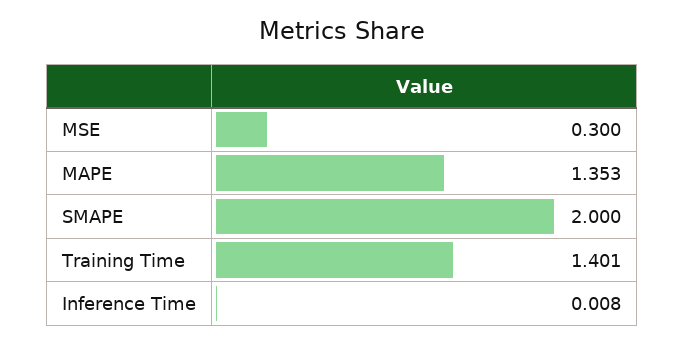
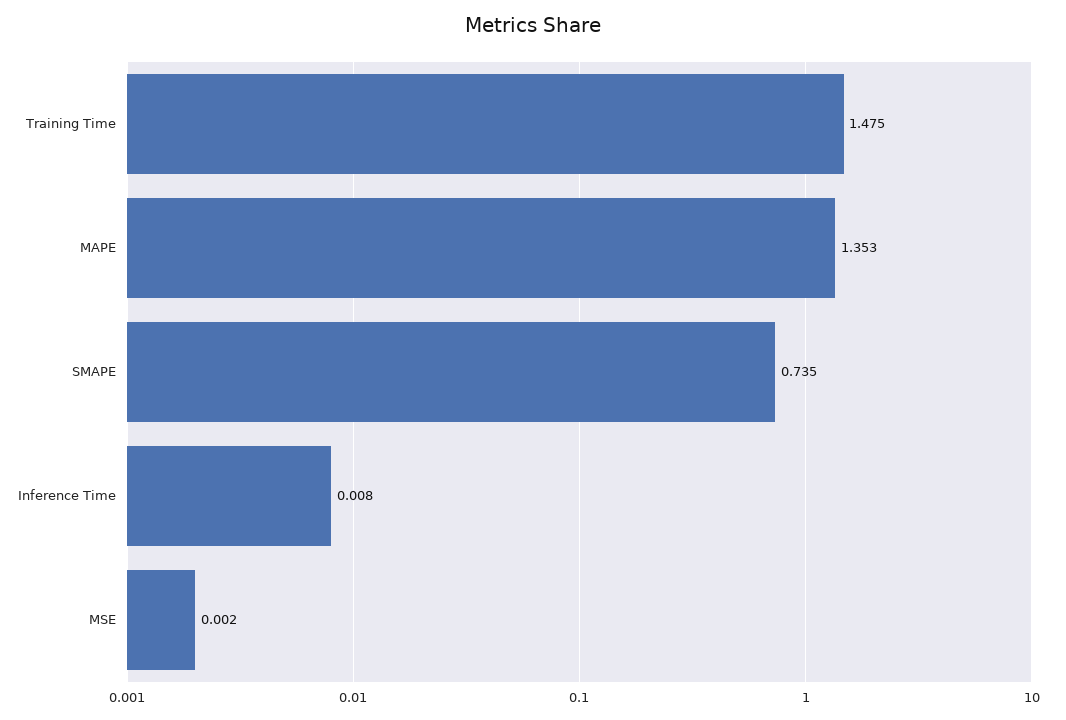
MSE: 0.3 -> 0.002
SMAPE: 2 -> 0.735
Training Time: 1.401 -> 1.475

